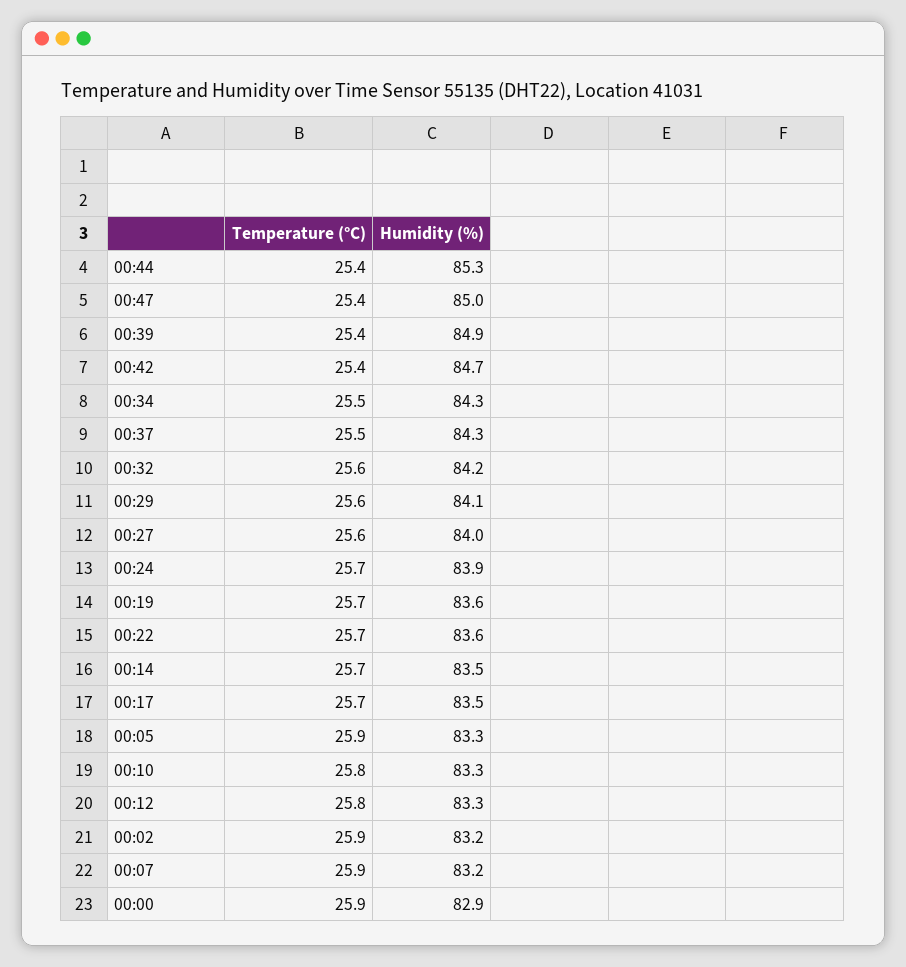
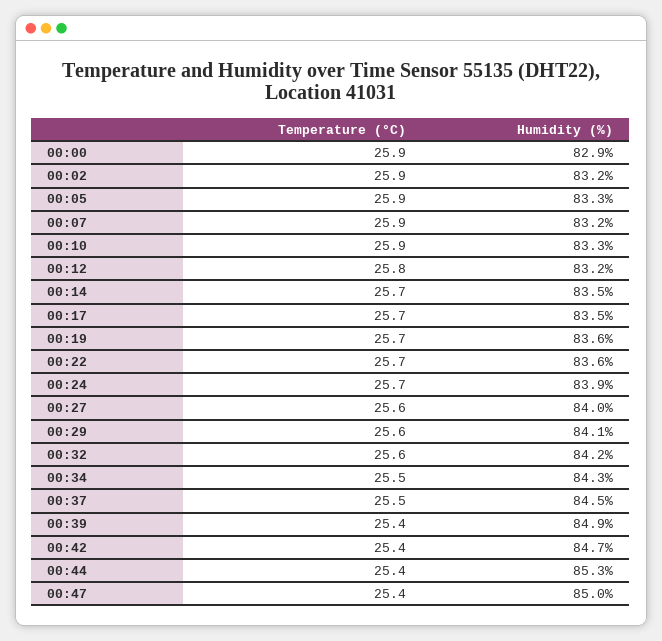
Humidity (%), 00:37: 84.3 -> 84.5
Temperature (°C), 00:10: 25.8 -> 25.9
Humidity (%), 00:12: 83.3 -> 83.2

